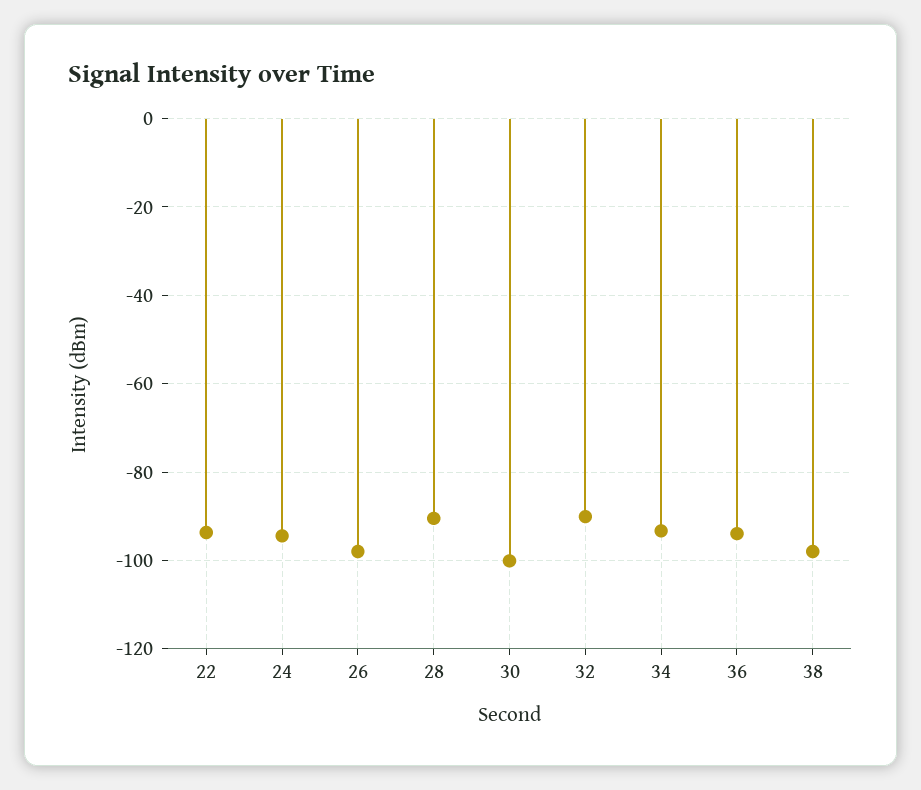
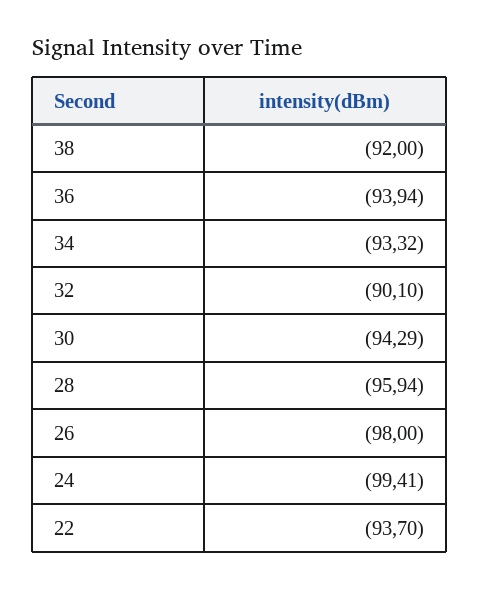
24: -94 -> -99.41
28: -90 -> -95.94
30: -100 -> -94.29
38: -98 -> -92

